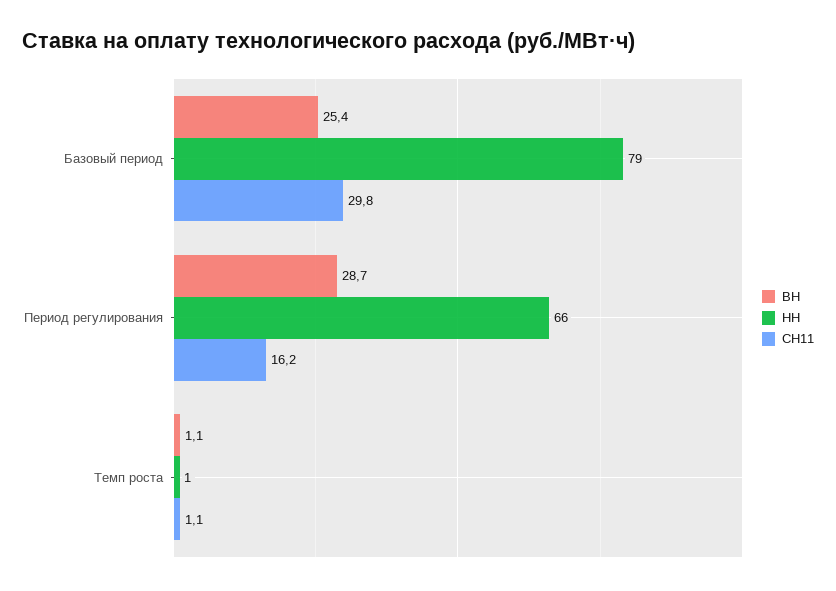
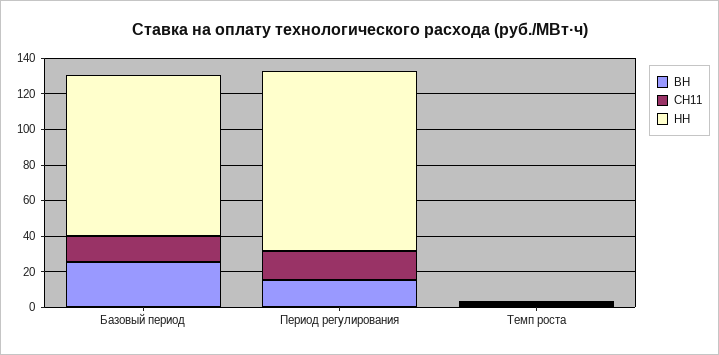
НН, Базовый период: 79 -> 90
СН11, Базовый период: 29.8 -> 15
ВН, Период регулирования: 28.7 -> 15
НН, Период регулирования: 66 -> 100

